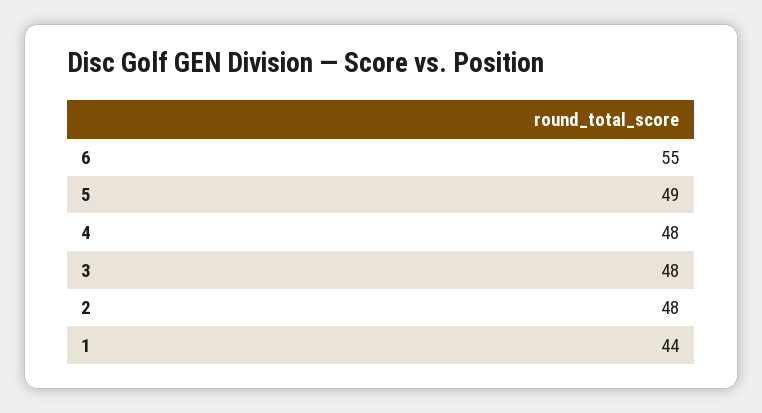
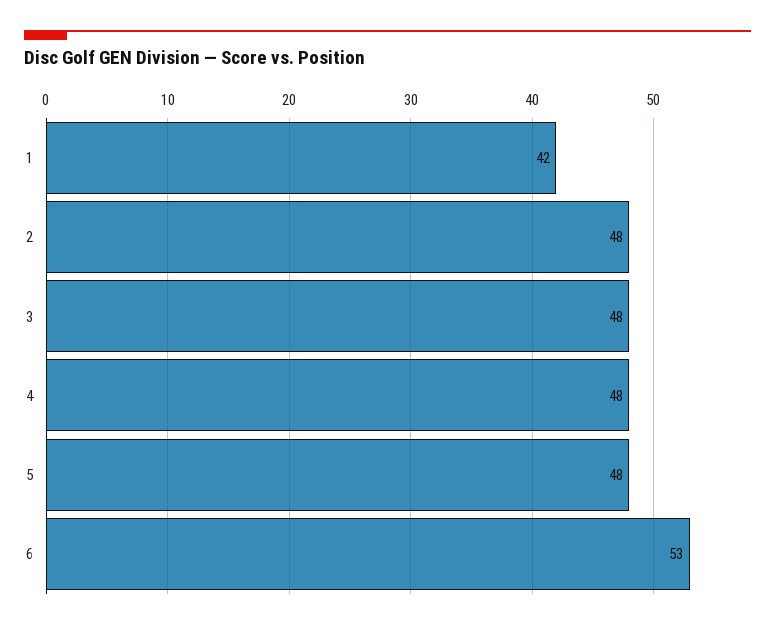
6: 55 -> 53
5: 49 -> 48
1: 44 -> 42

